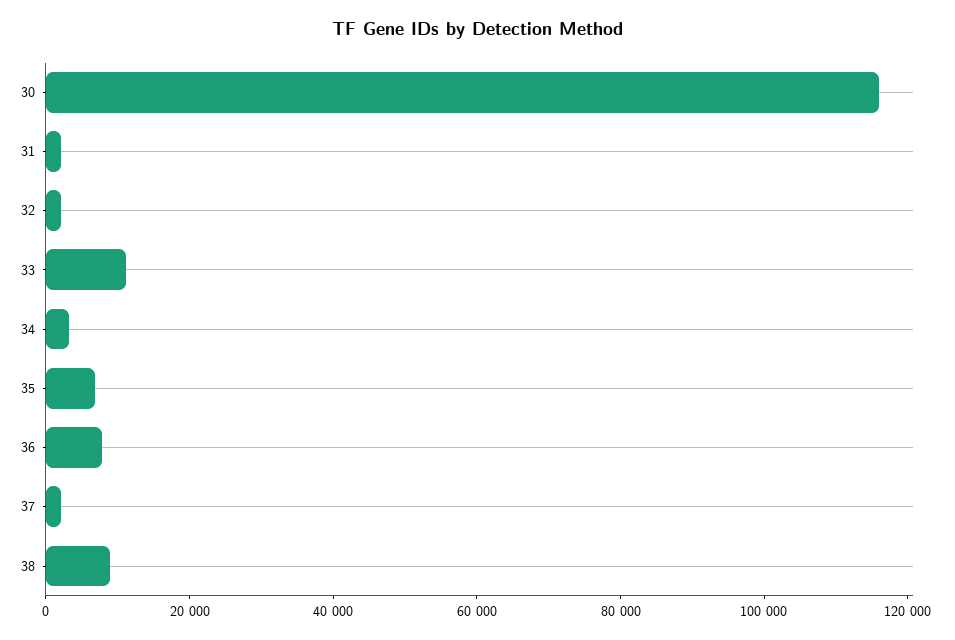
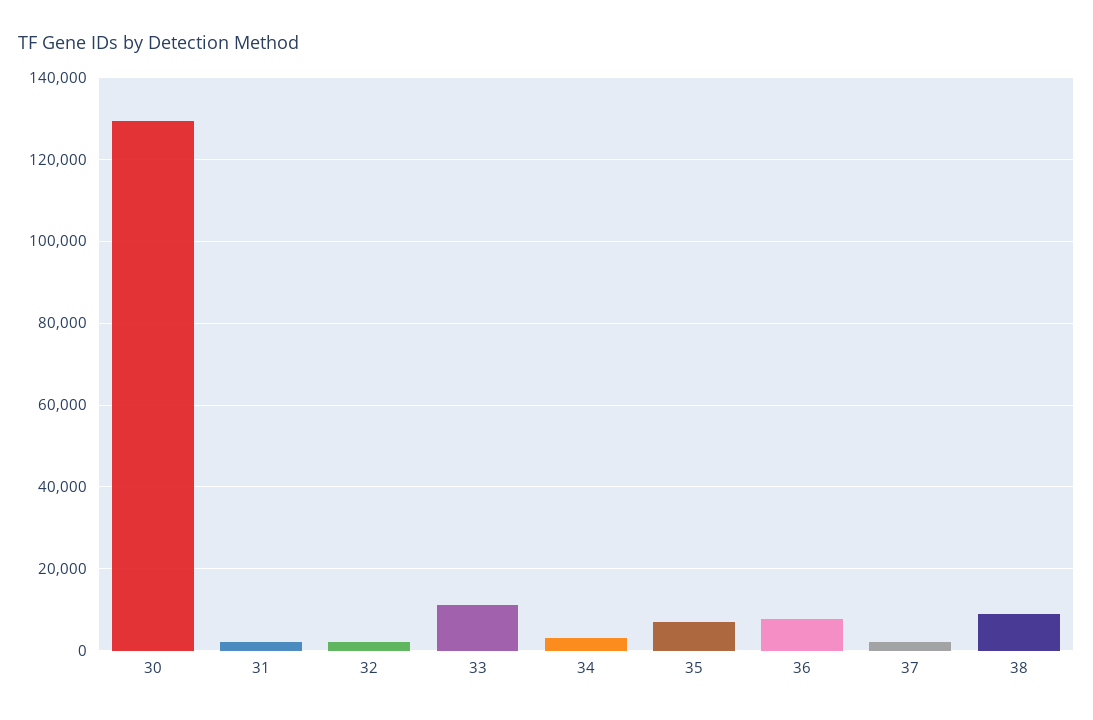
30: 115000 -> 130000

